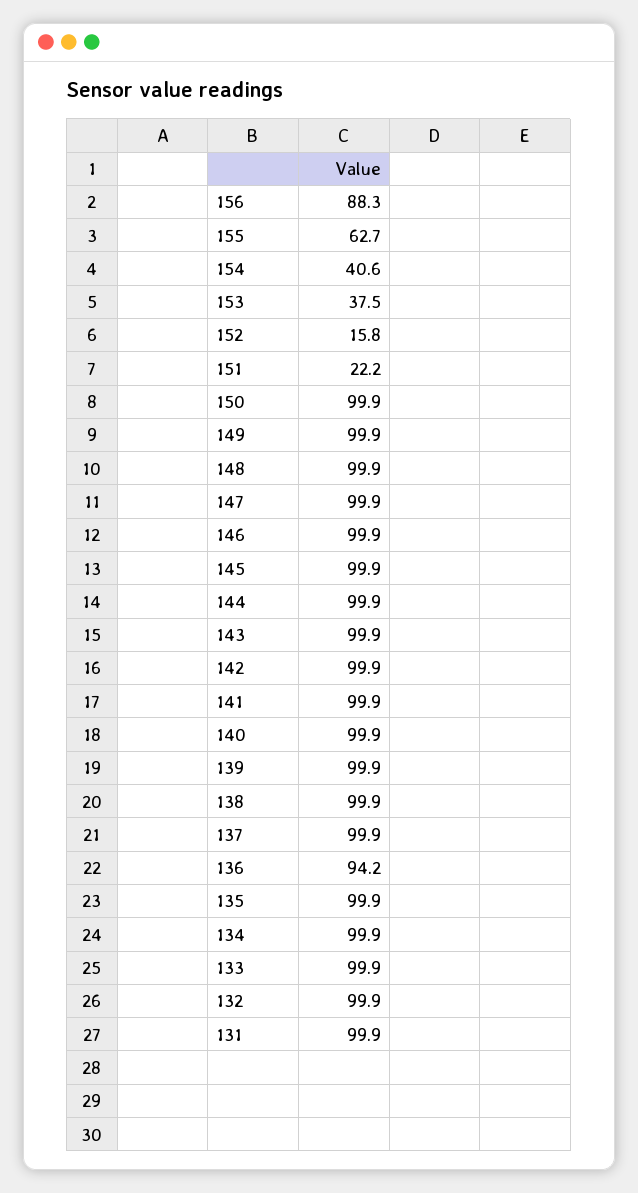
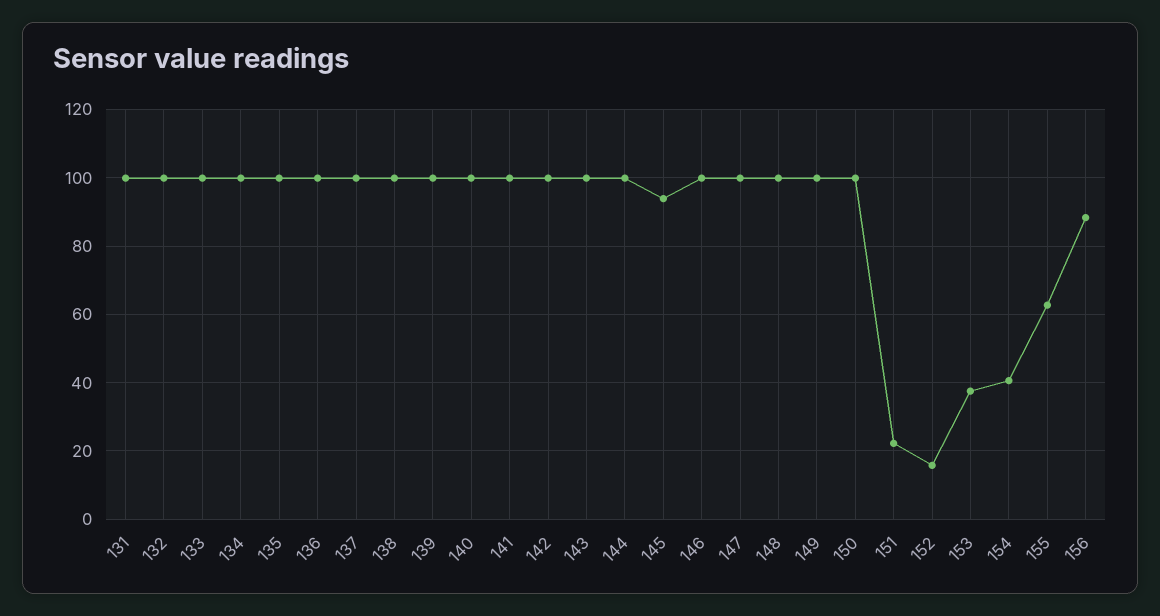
145: 99.9 -> 94
136: 94.2 -> 100

